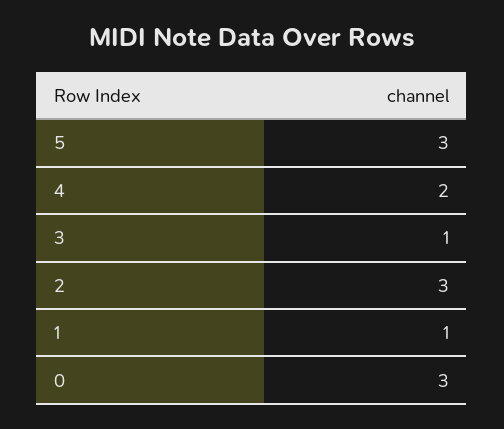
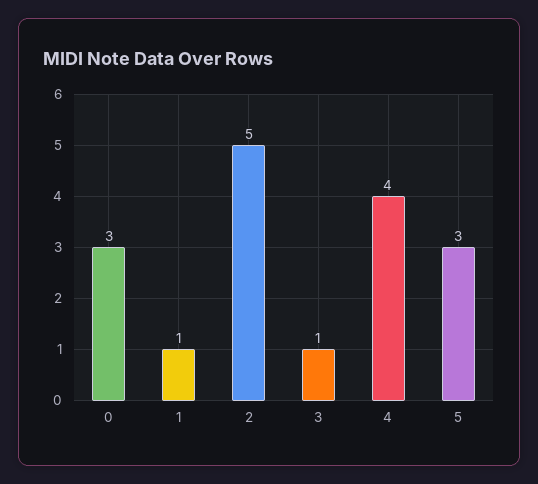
4: 2 -> 4
2: 3 -> 5

